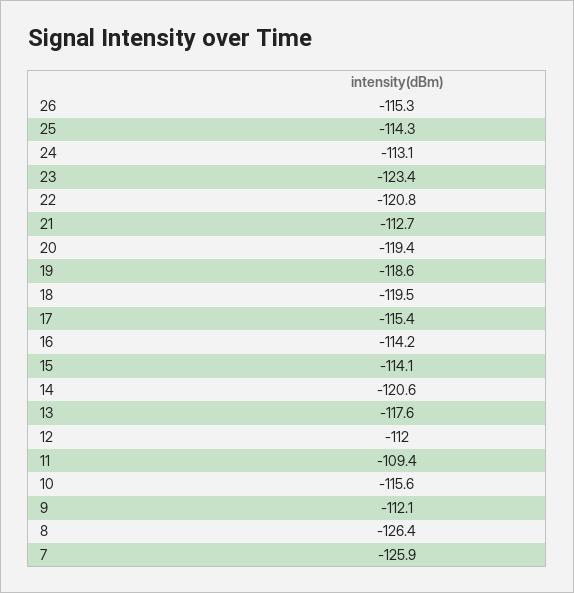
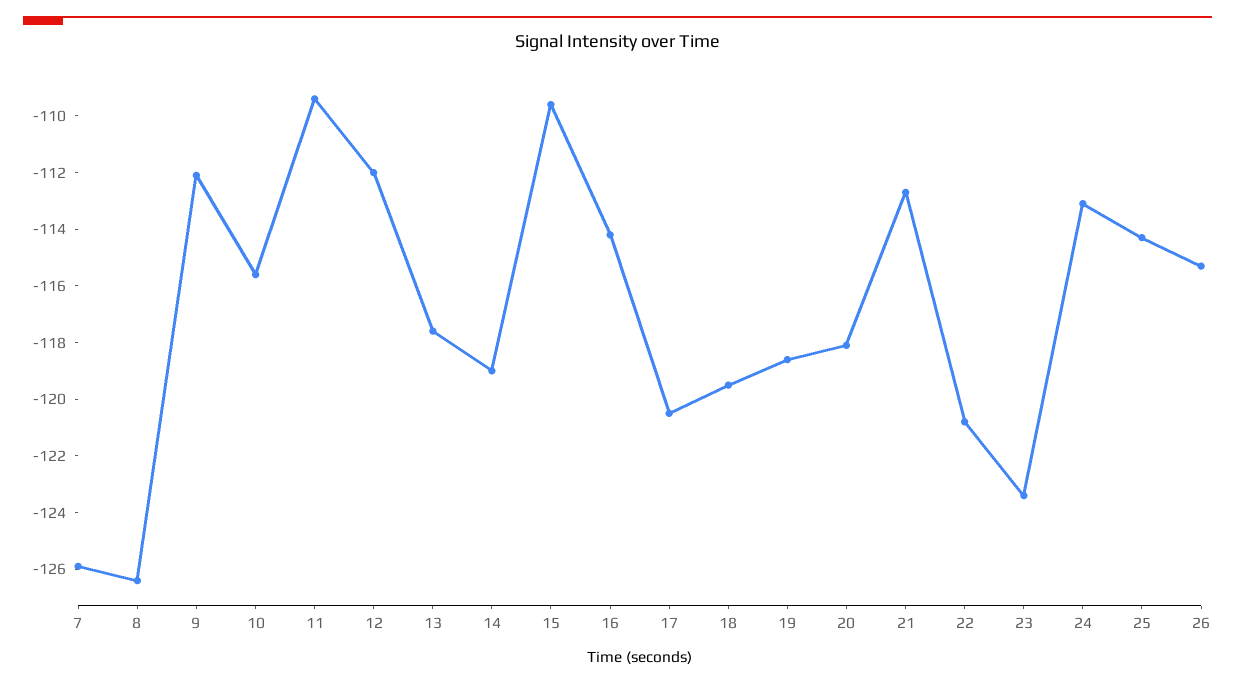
20: -119.4 -> -118
17: -115.4 -> -120.5
15: -114.1 -> -109.5
14: -120.6 -> -119

